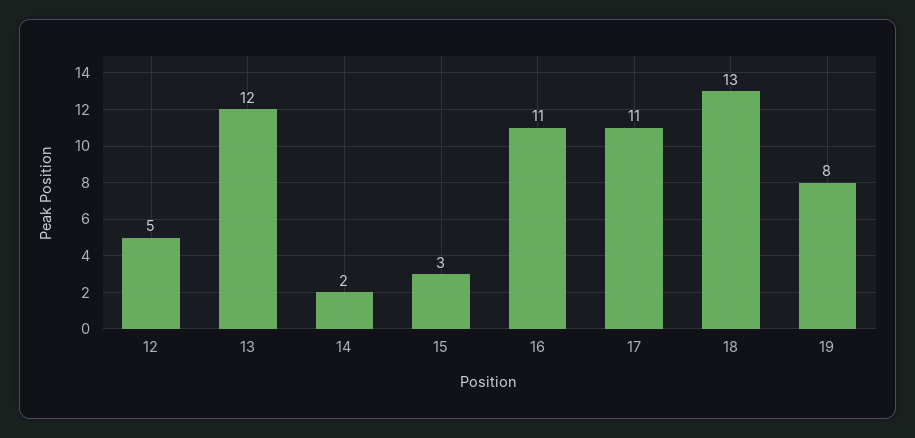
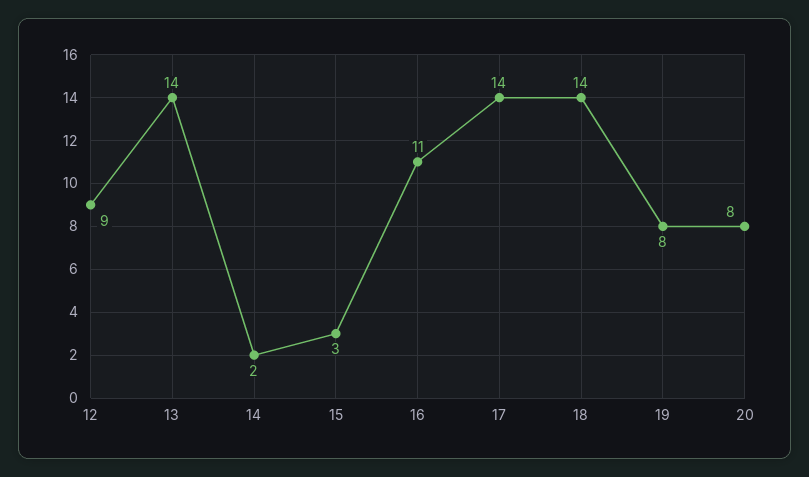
12: 5 -> 9
13: 12 -> 14
17: 11 -> 14
18: 13 -> 14
20: none -> 8

